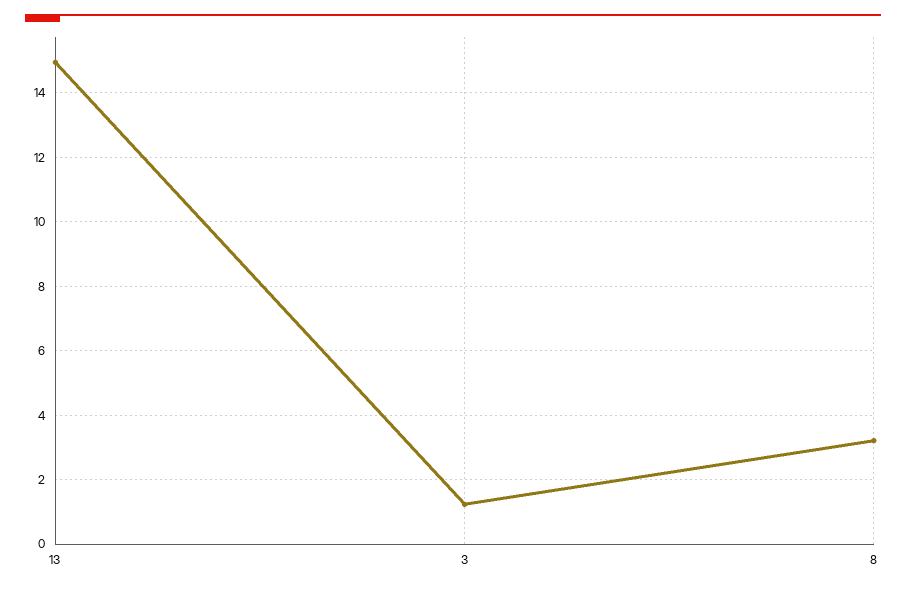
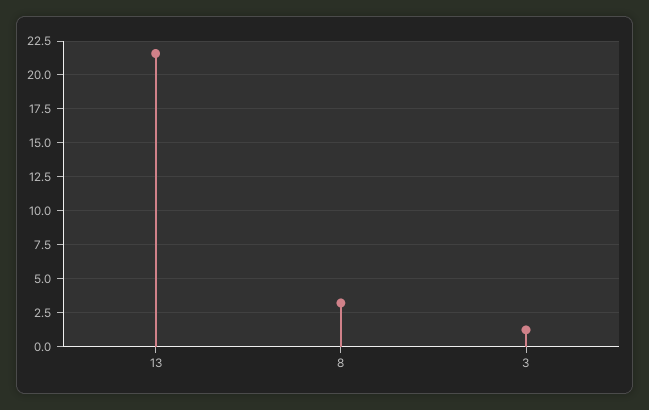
13: 15 -> 21.5

